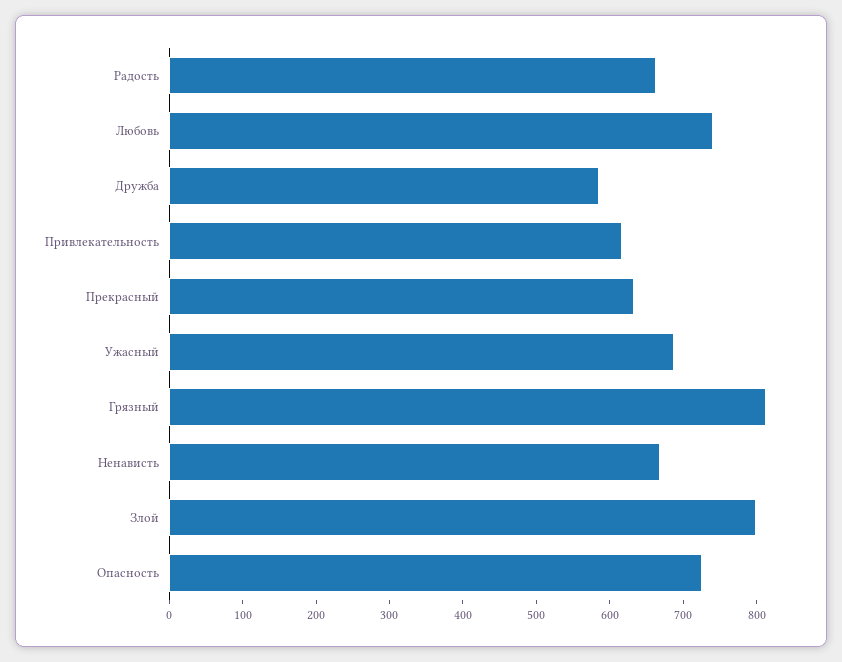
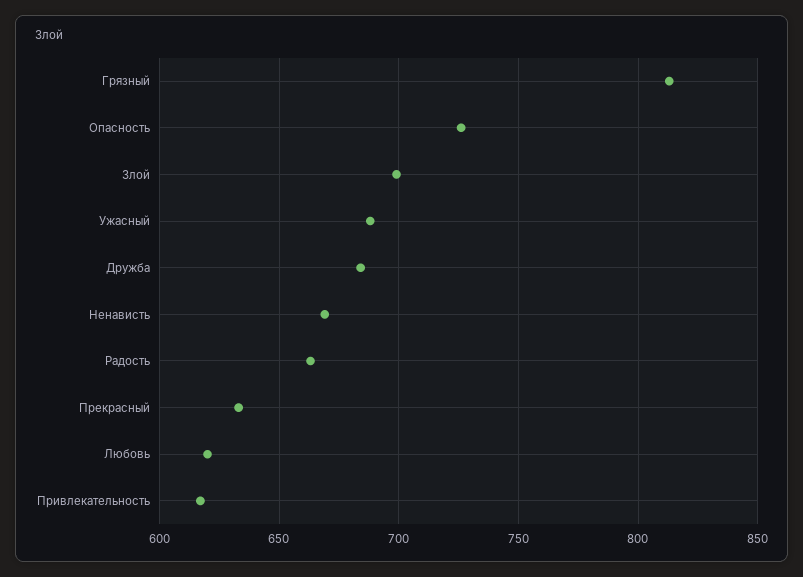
Любовь: 740 -> 620
Дружба: 580 -> 685
Злой: 800 -> 700

